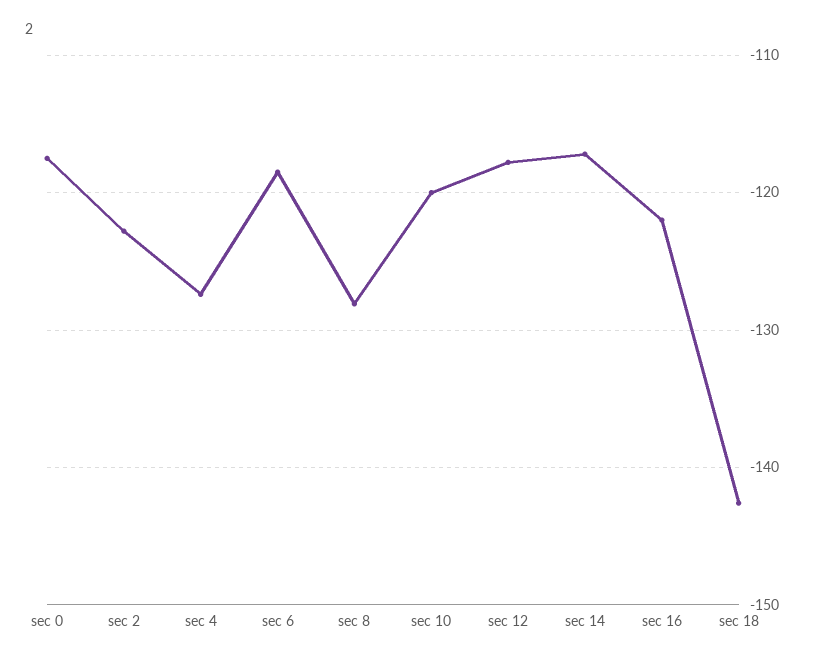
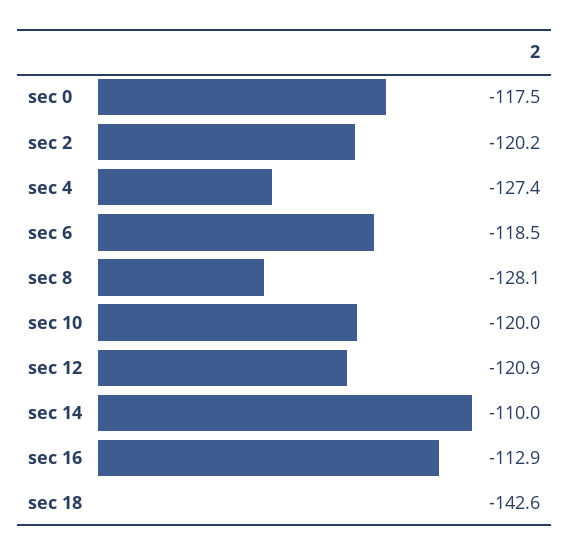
sec 2: -123 -> -120.2
sec 12: -118 -> -120.9
sec 14: -117 -> -110
sec 16: -122 -> -112.9

